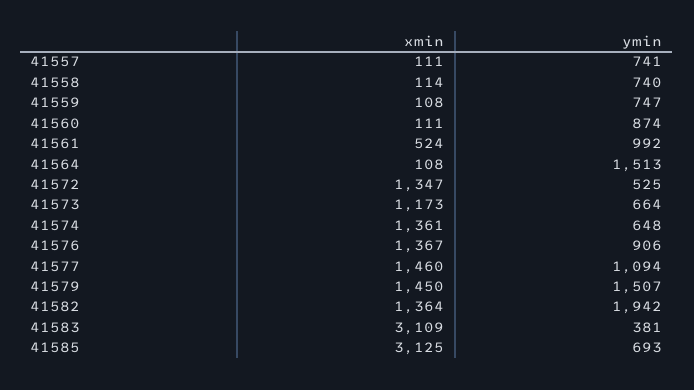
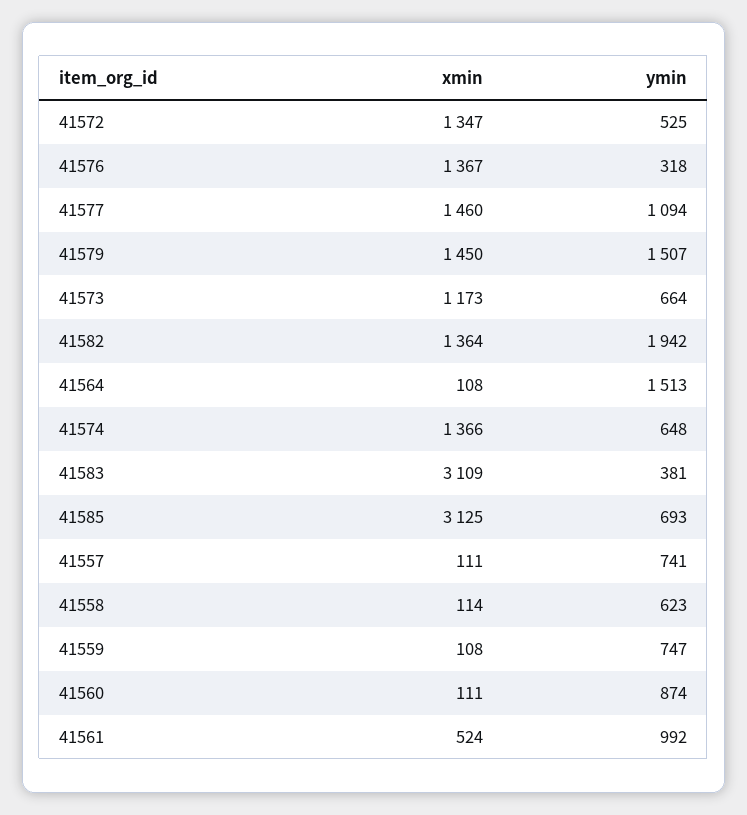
ymin, 41558: 740 -> 623
xmin, 41574: 1361 -> 1366
ymin, 41576: 906 -> 318

